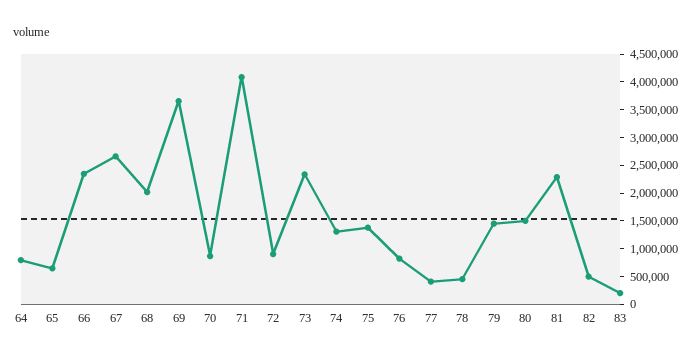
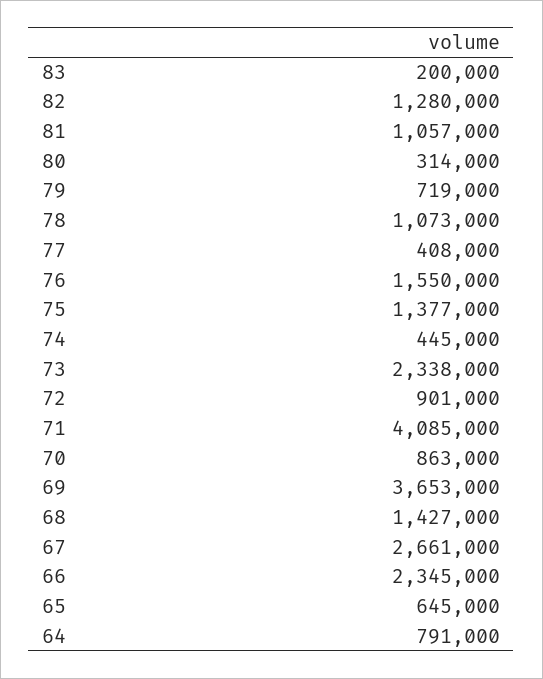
68: 2000000 -> 1427000
74: 1250000 -> 445000
76: 750000 -> 1550000
78: 500000 -> 1073000
79: 1500000 -> 719000
80: 1500000 -> 314000
81: 2250000 -> 1057000
82: 500000 -> 1280000

